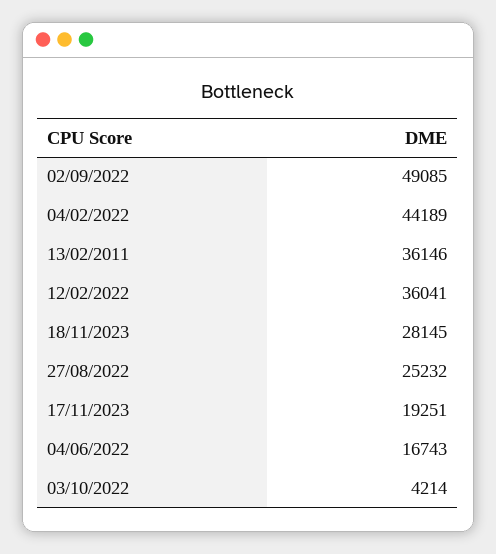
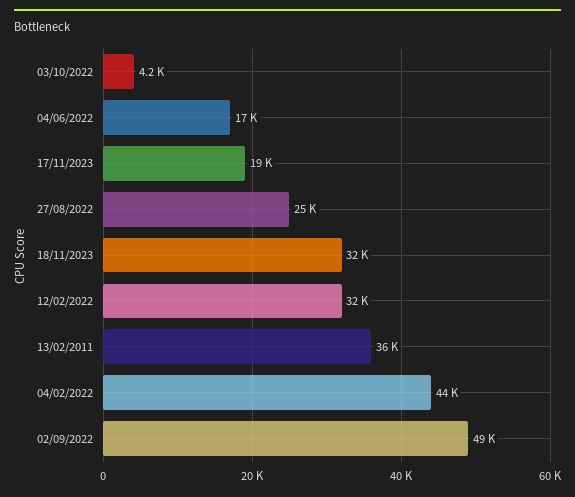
12/02/2022: 36041 -> 32000
18/11/2023: 28145 -> 32000

